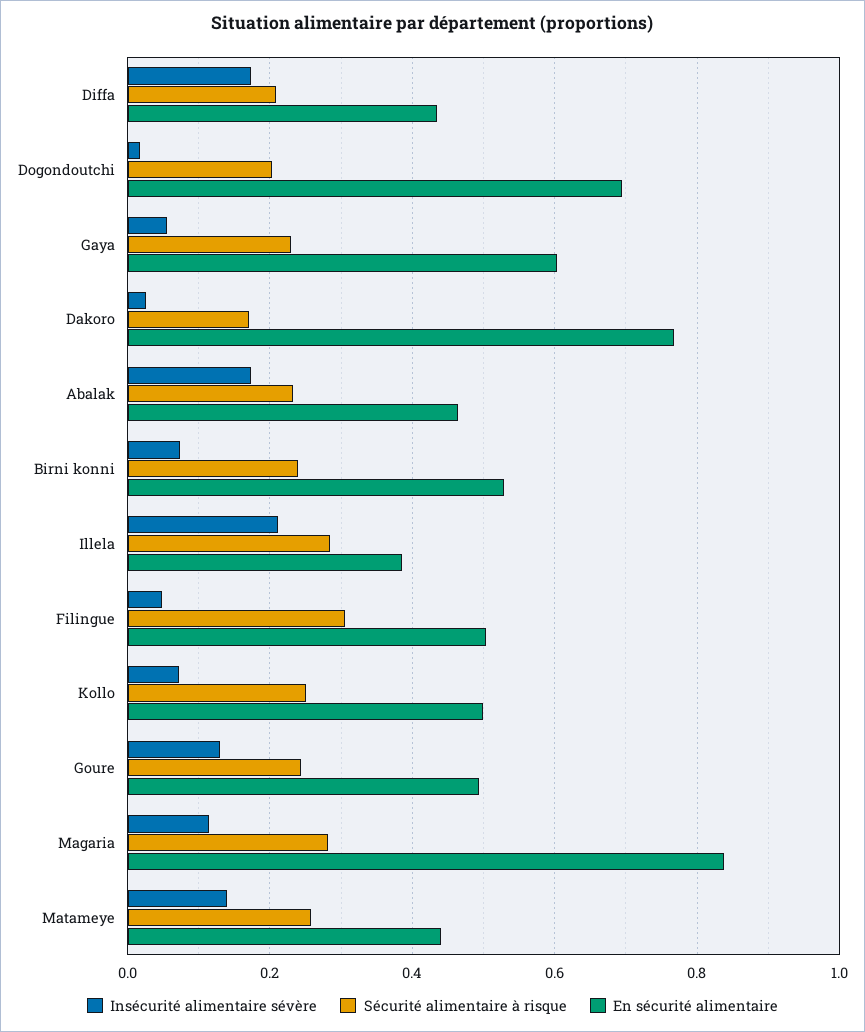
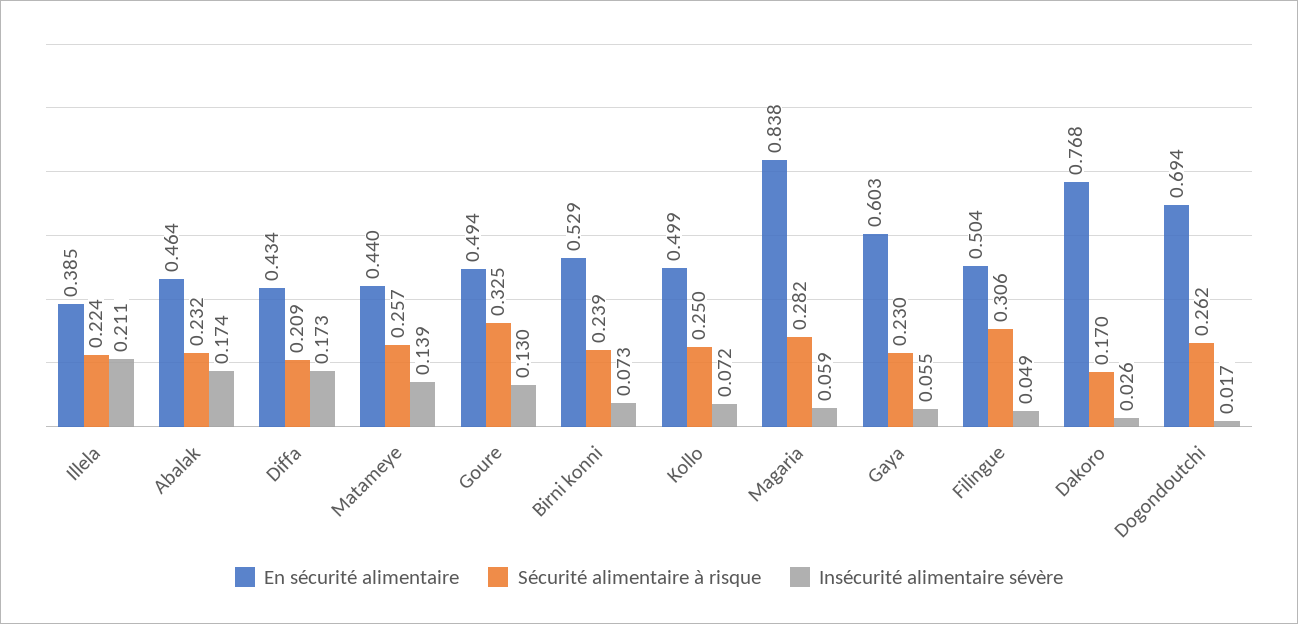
Sécurité alimentaire à risque, Dogondoutchi: 0.2 -> 0.262
Sécurité alimentaire à risque, Illela: 0.28 -> 0.224
Sécurité alimentaire à risque, Goure: 0.24 -> 0.325
Insécurité alimentaire sévère, Magaria: 0.12 -> 0.059

